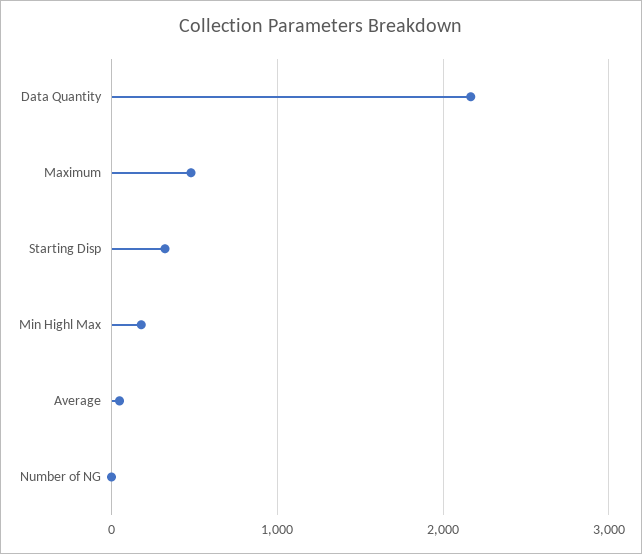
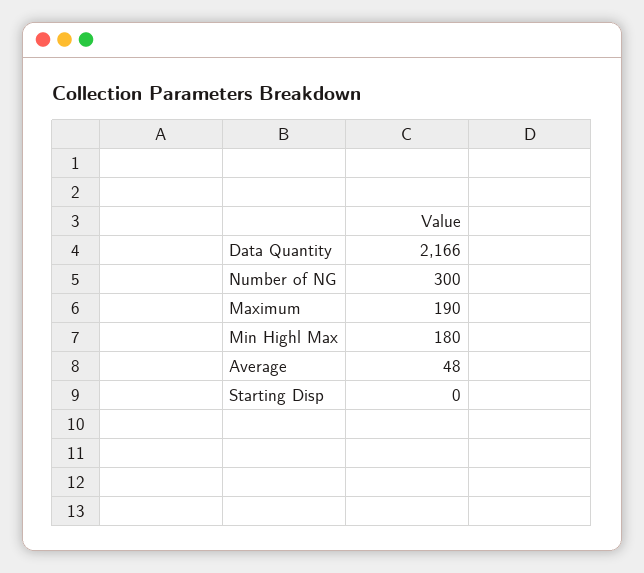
Maximum: 500 -> 190
Starting Disp: 300 -> 0
Number of NG: 0 -> 300

